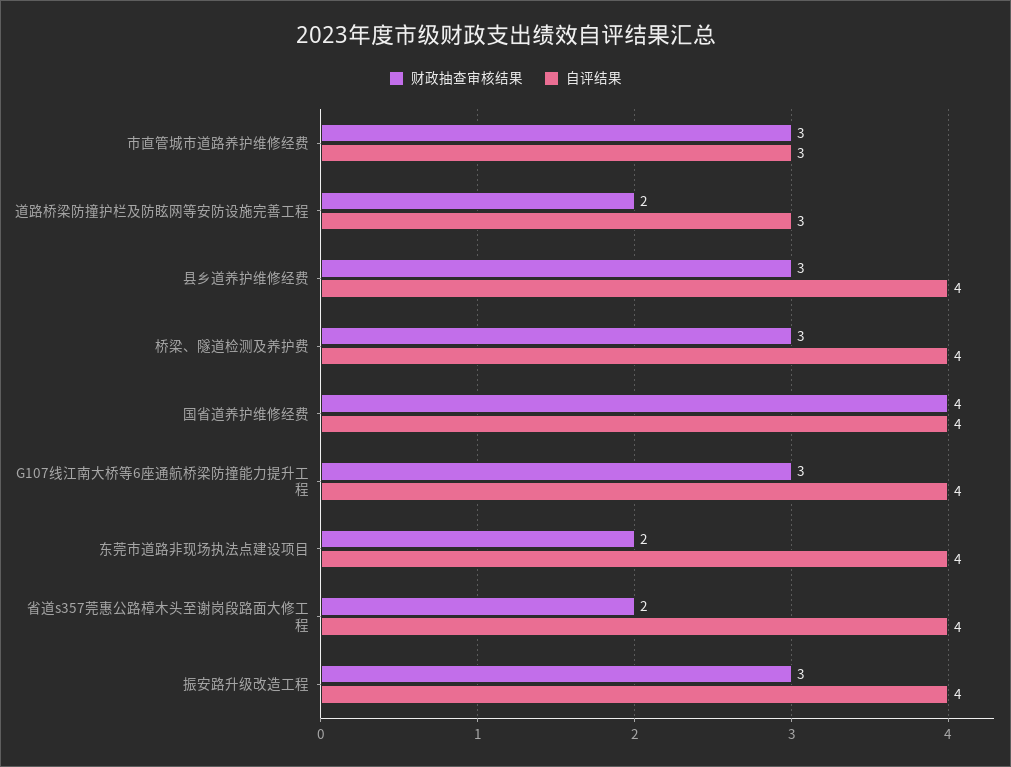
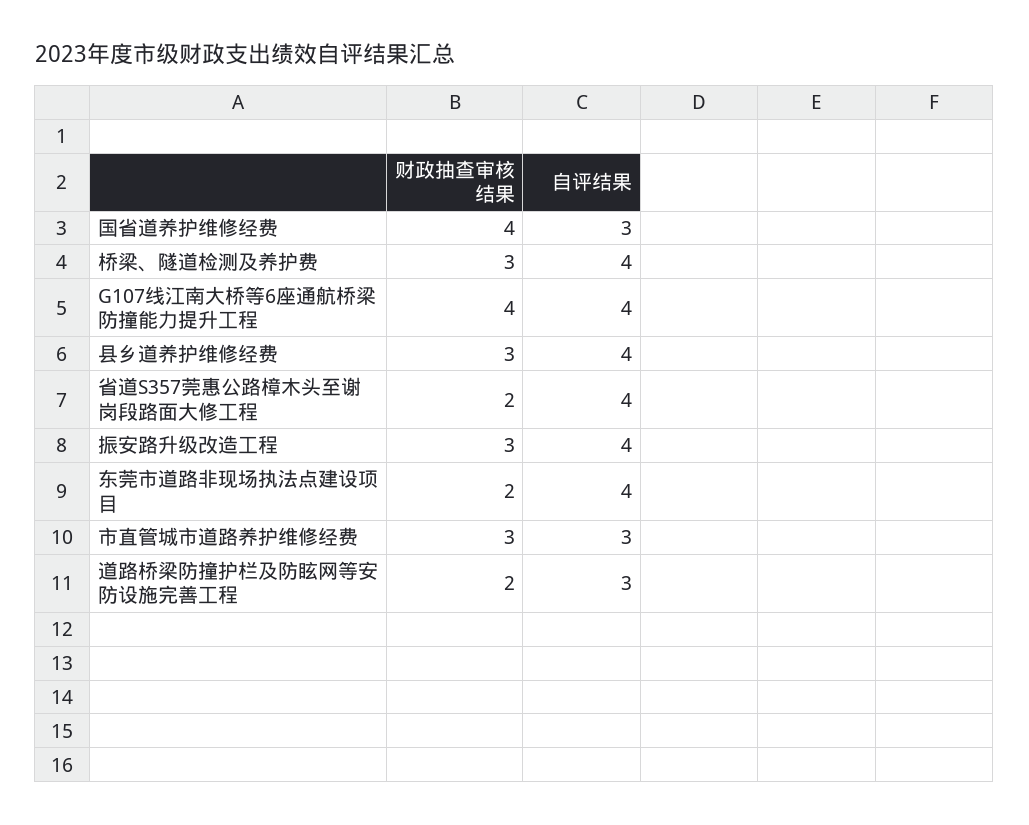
自评结果, 国省道养护维修经费: 4 -> 3
财政抽查审核结果, G107线江南大桥等6座通航桥梁防撞能力提升工程: 3 -> 4

